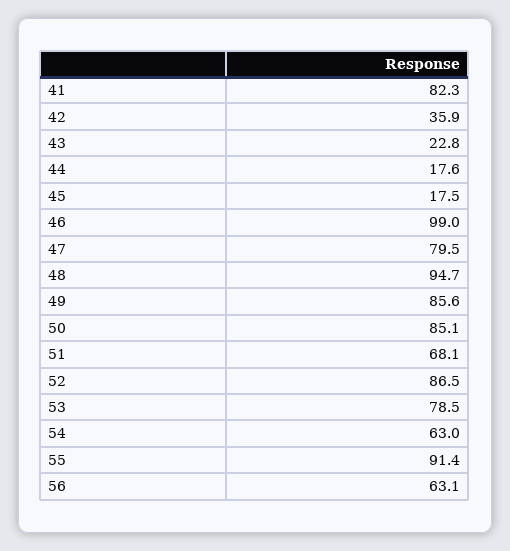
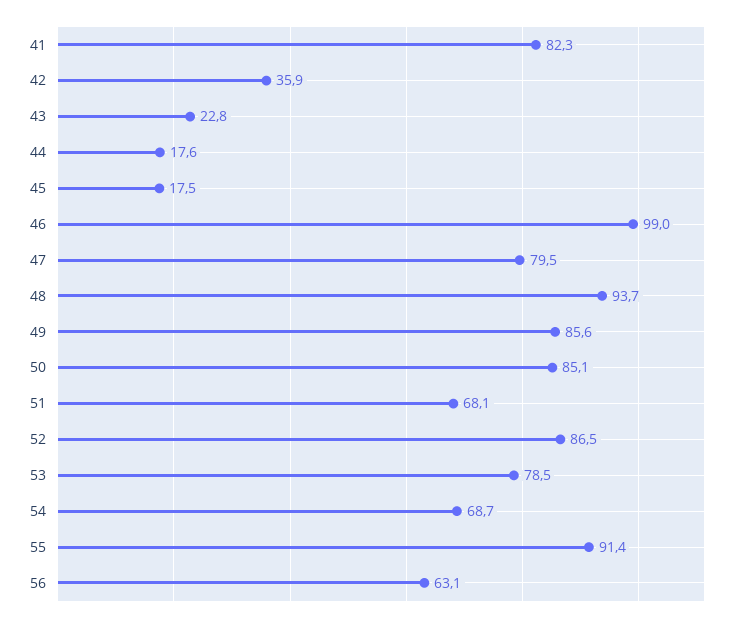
48: 94.7 -> 93.7
54: 63 -> 68.7

